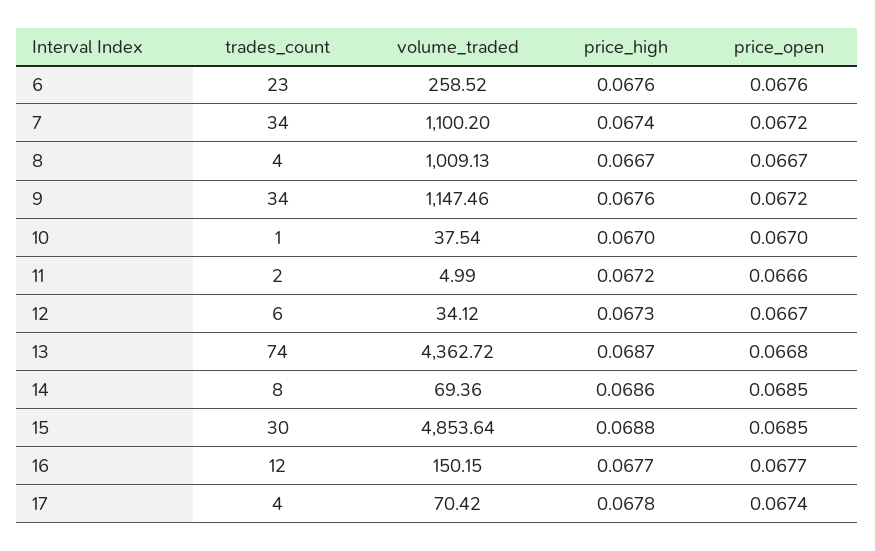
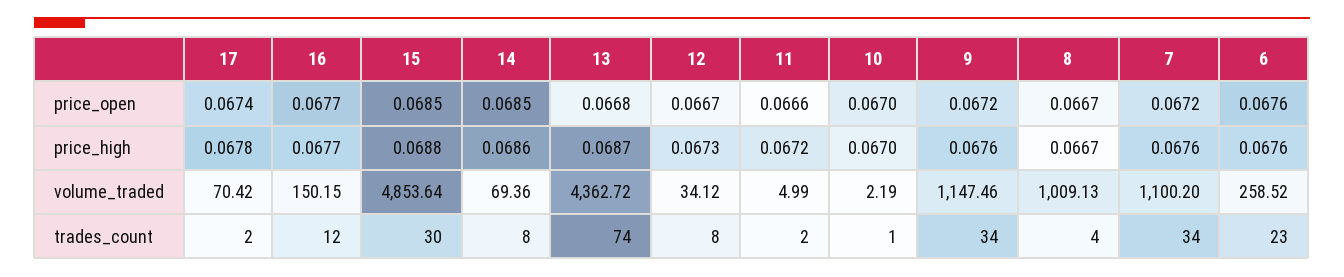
price_high, 7: 0.0674 -> 0.0676
volume_traded, 10: 37.54 -> 2.19
trades_count, 12: 6 -> 8
trades_count, 17: 4 -> 2

